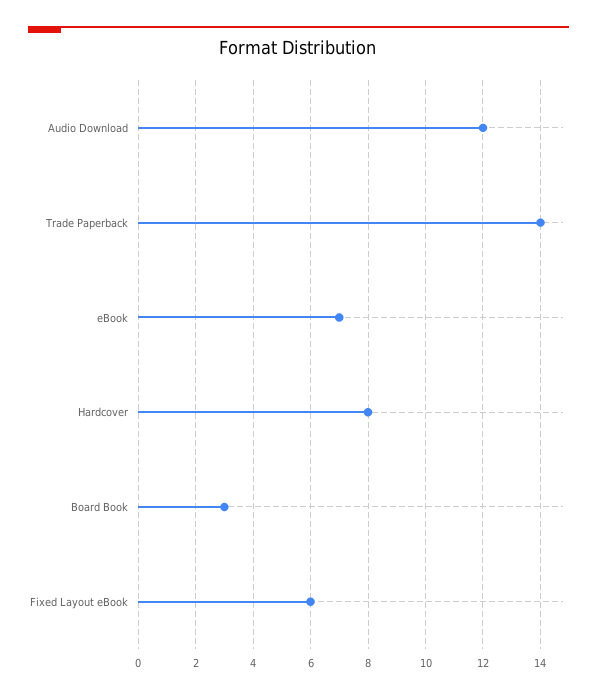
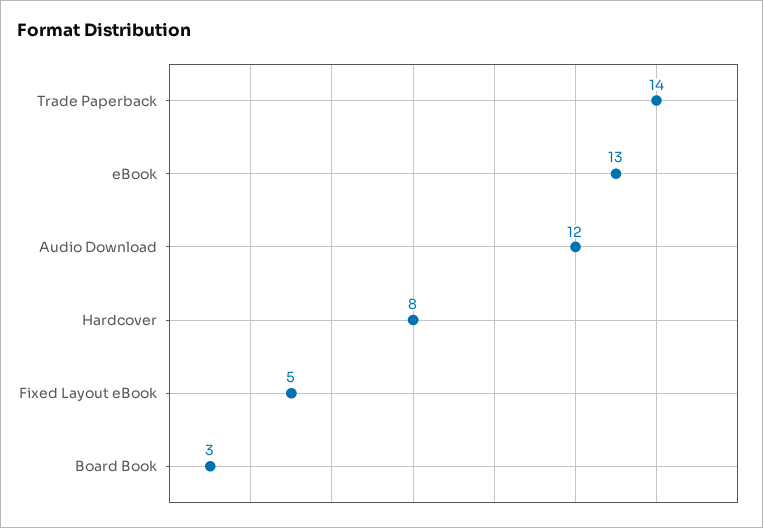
eBook: 7 -> 13
Fixed Layout eBook: 6 -> 5

